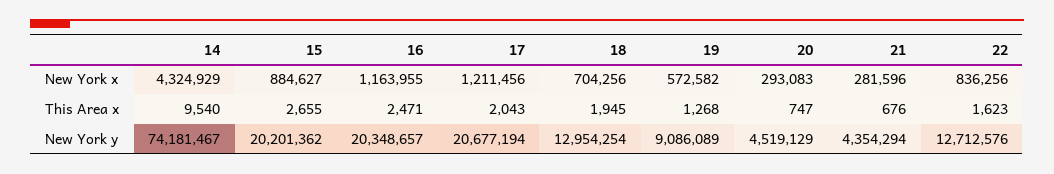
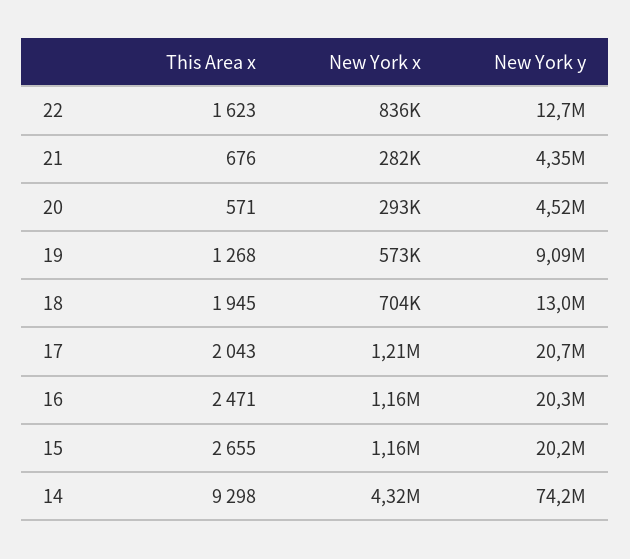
15, New York x: 884627 -> 1160000
14, This Area x: 9540 -> 9298
20, This Area x: 747 -> 571

